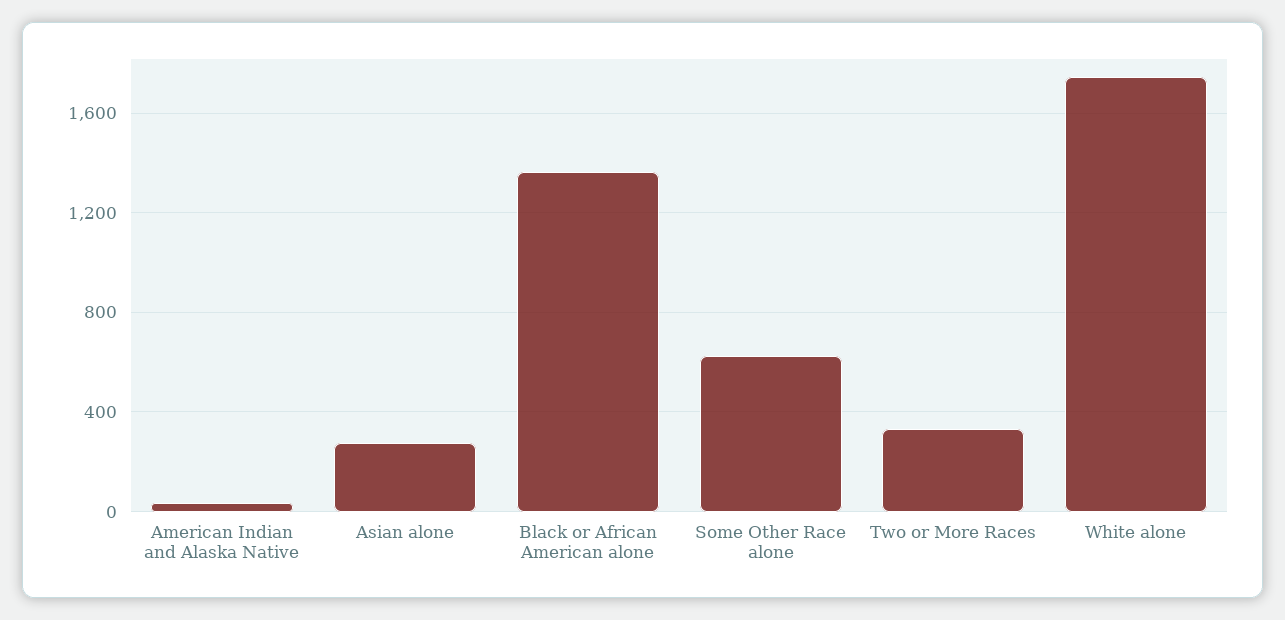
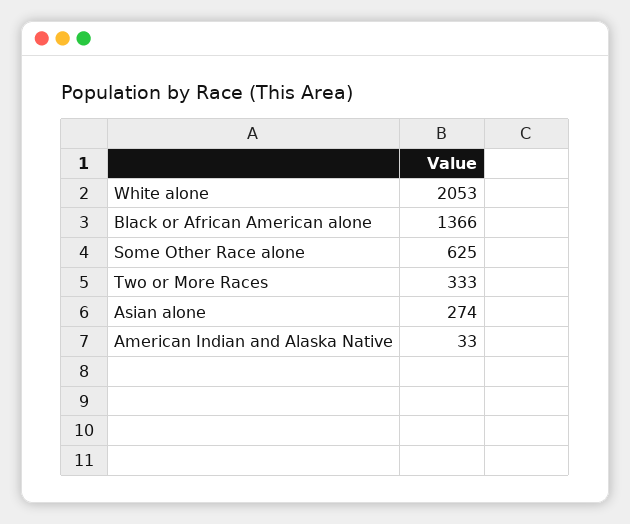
White alone: 1750 -> 2053

